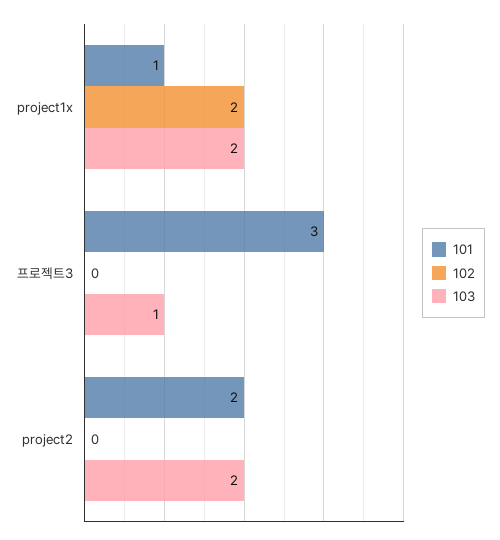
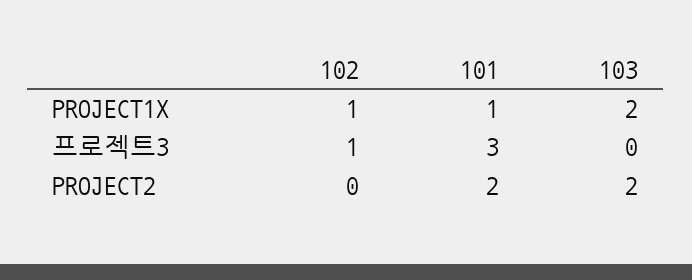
102, project1x: 2 -> 1
102, 프로젝트3: 0 -> 1
103, 프로젝트3: 1 -> 0

